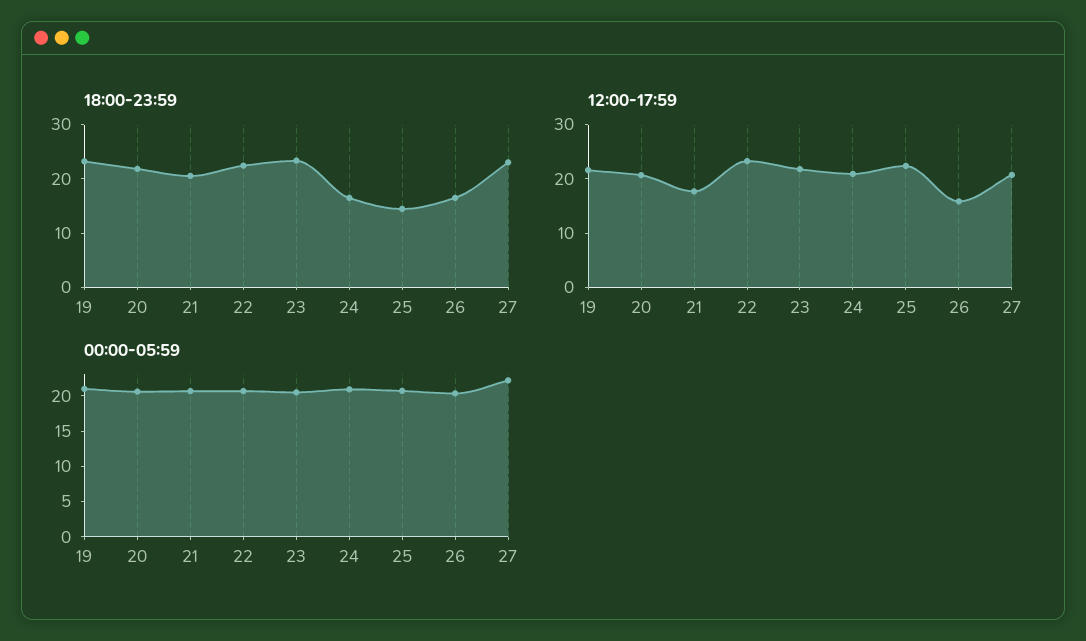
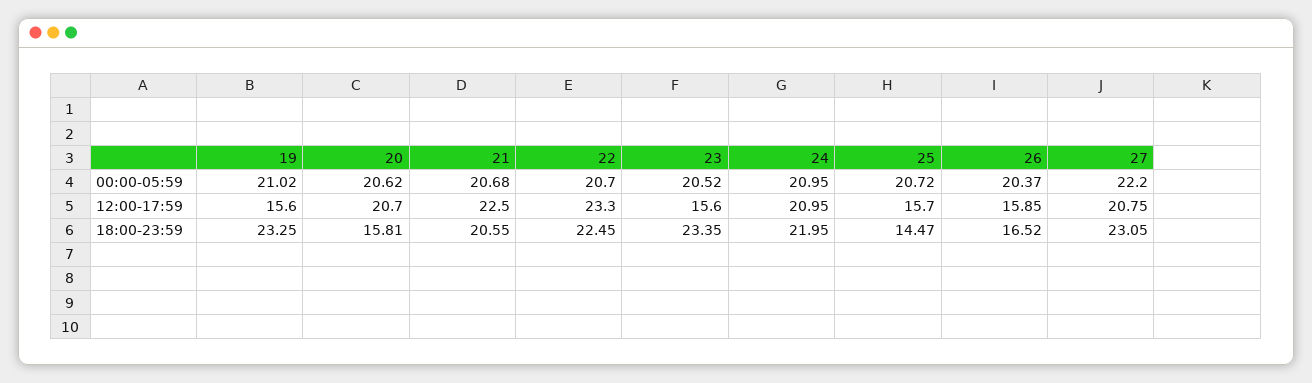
18:00-23:59, 20: 22 -> 15.81
18:00-23:59, 24: 16 -> 21.95
12:00-17:59, 19: 22 -> 15.6
12:00-17:59, 21: 18 -> 22.5
12:00-17:59, 23: 22 -> 15.6
12:00-17:59, 25: 22 -> 15.7

